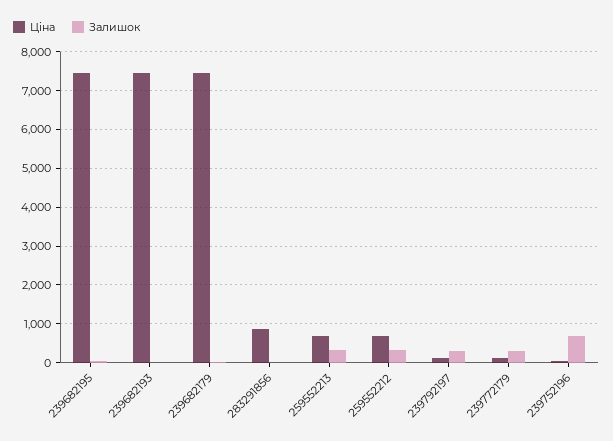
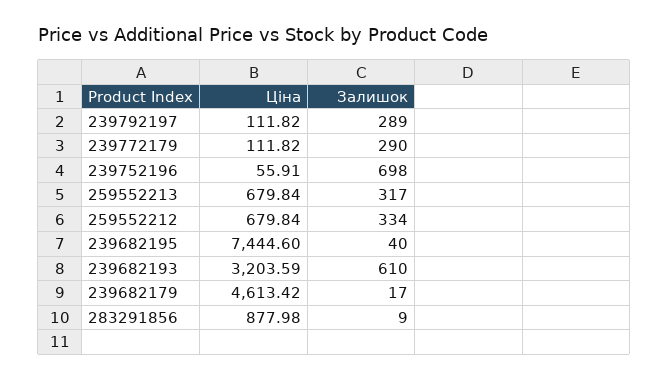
Ціна, 239682193: 7400 -> 3203.59
Залишок, 239682193: 0 -> 610
Ціна, 239682179: 7400 -> 4613.42

